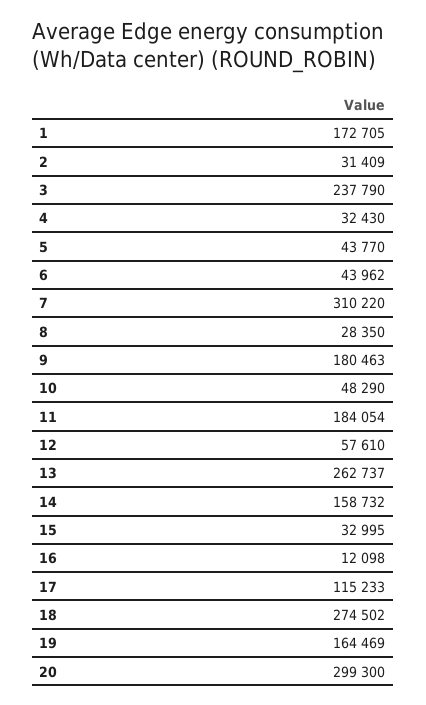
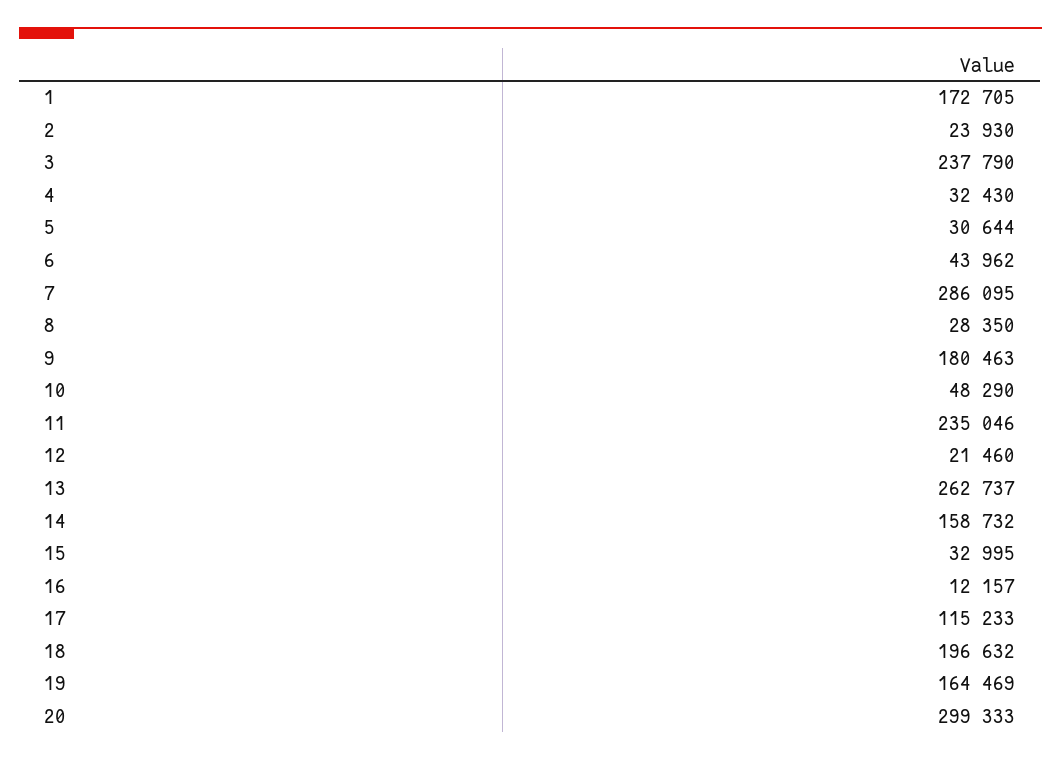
2: 31409 -> 23930
5: 43770 -> 30644
7: 310220 -> 286095
11: 184054 -> 235046
12: 57610 -> 21460
16: 12098 -> 12157
18: 274502 -> 196632
20: 299300 -> 299333

